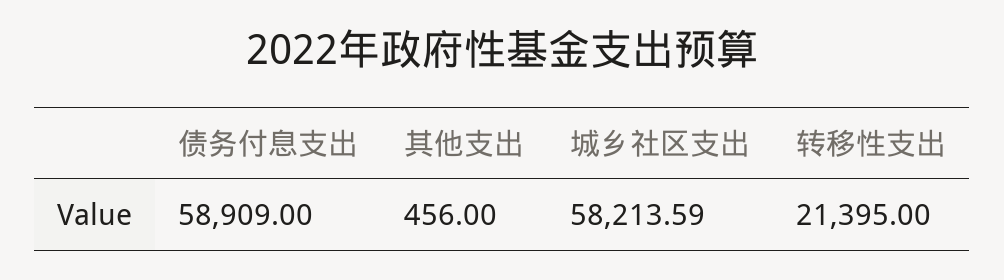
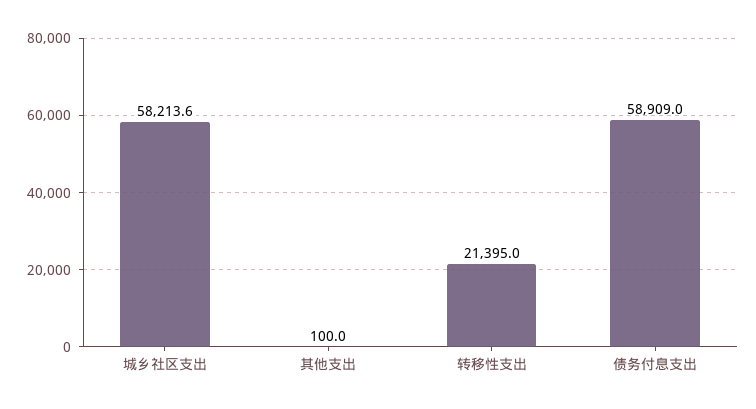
其他支出: 456 -> 100

